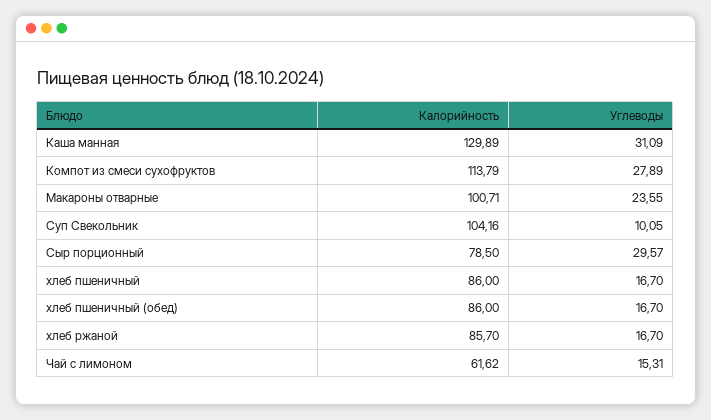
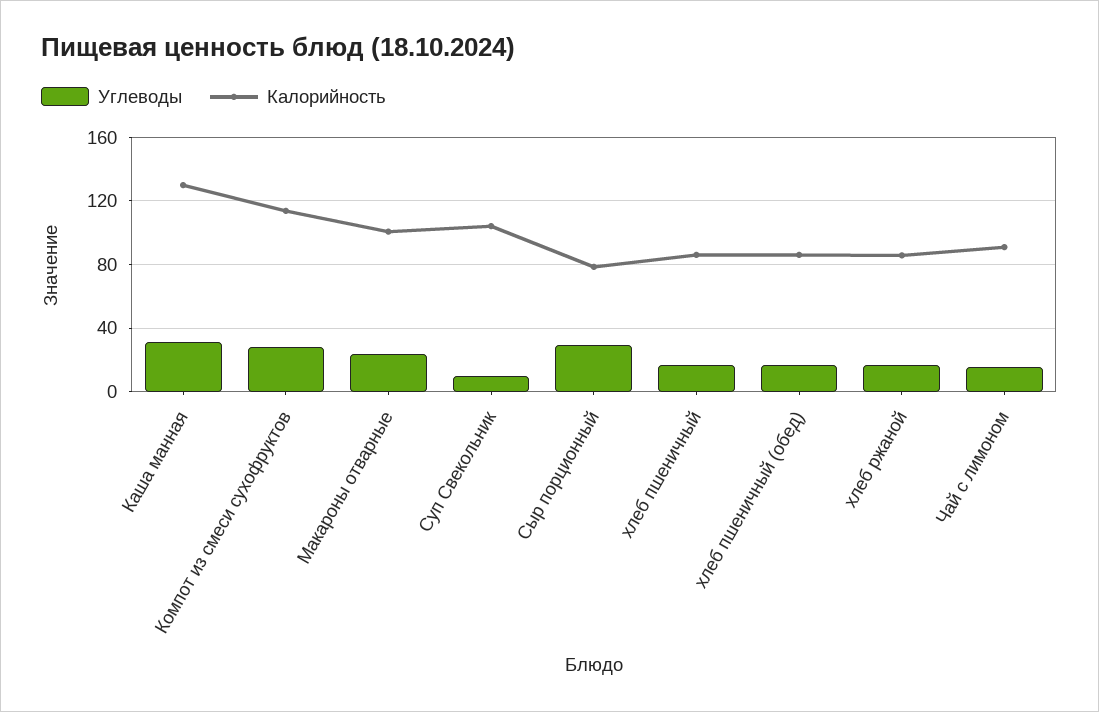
Калорийность, Чай с лимоном: 61.62 -> 90

